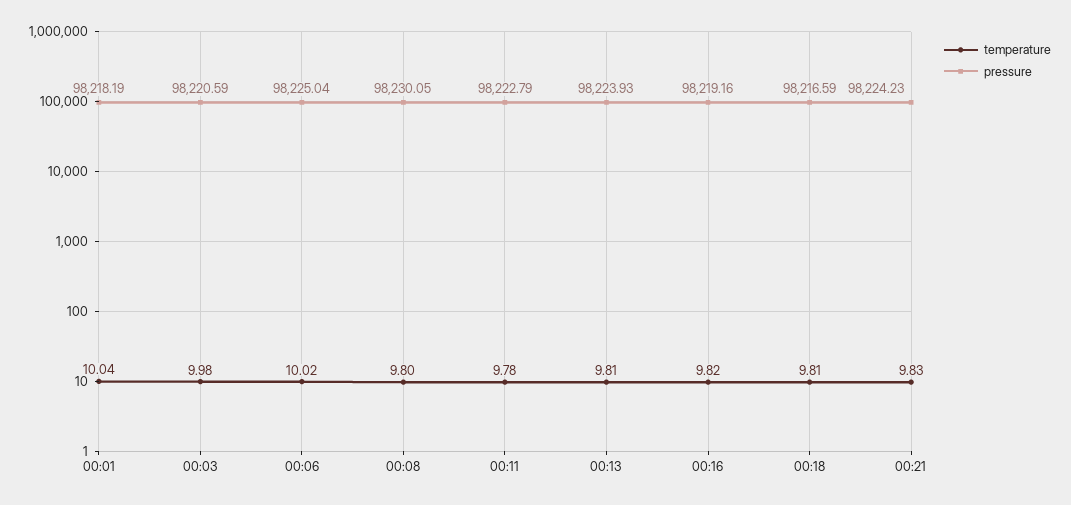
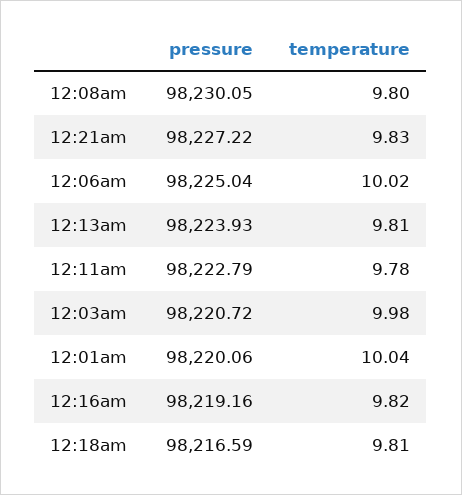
pressure, 00:01: 98218.19 -> 98220.06
pressure, 00:03: 98220.59 -> 98220.72
pressure, 00:21: 98224.23 -> 98227.22

